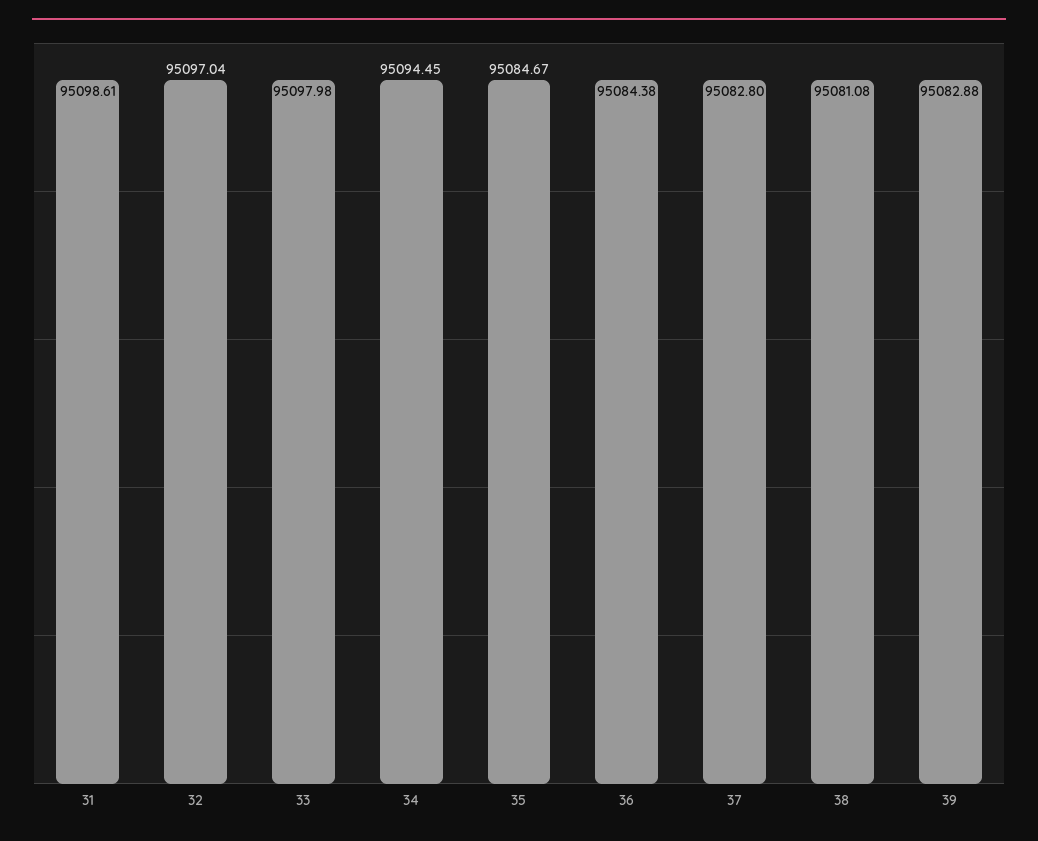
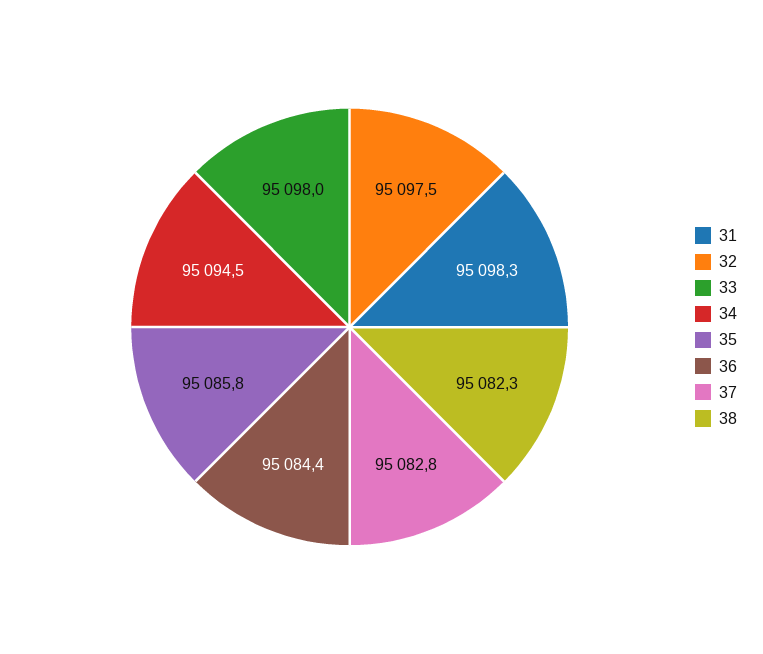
31: 95098.61 -> 95098.3
32: 95097.04 -> 95097.5
35: 95084.67 -> 95085.8
38: 95081.08 -> 95082.3
39: 95082.88 -> none

